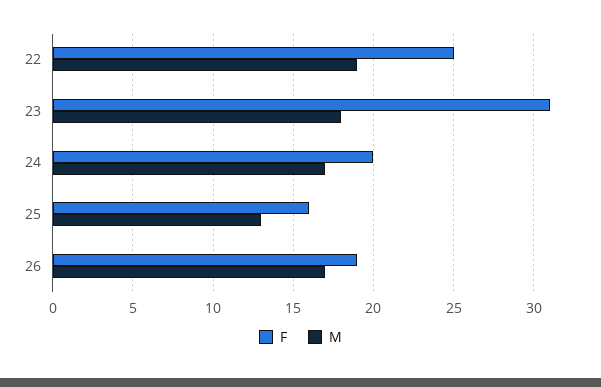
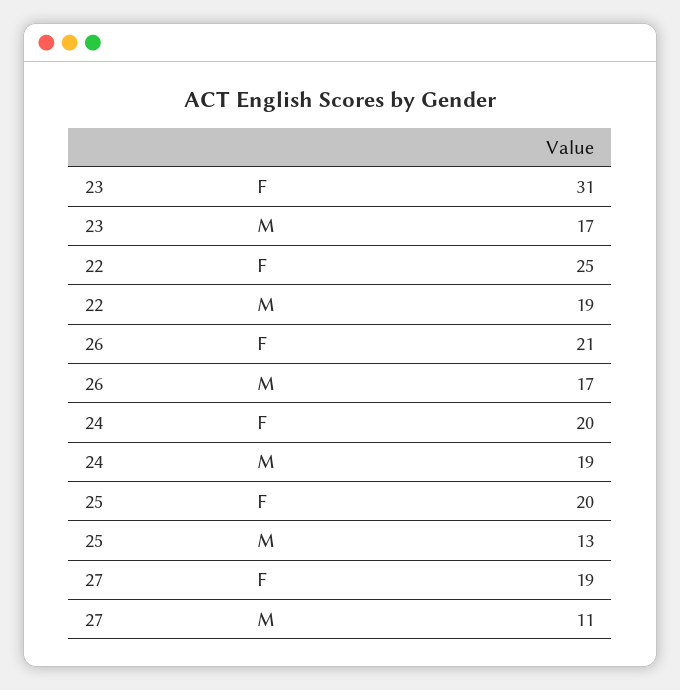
M, 23: 18 -> 17
M, 24: 17 -> 19
F, 25: 16 -> 20
F, 26: 19 -> 21
F, 27: none -> 19
M, 27: none -> 11

